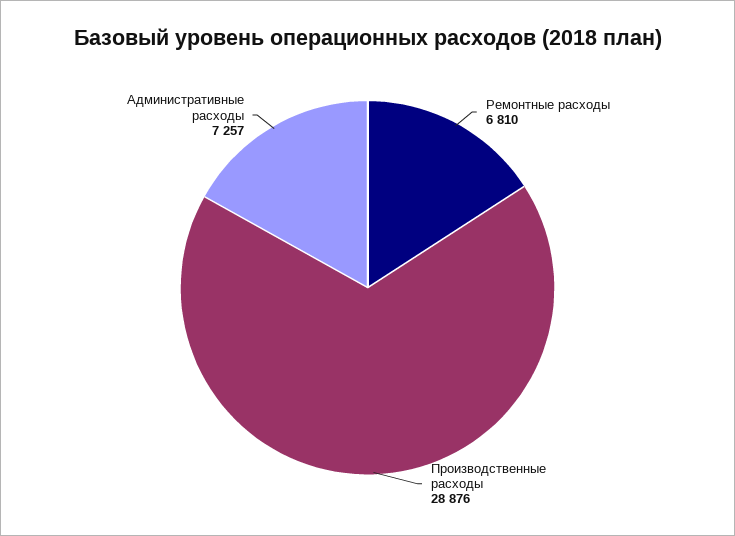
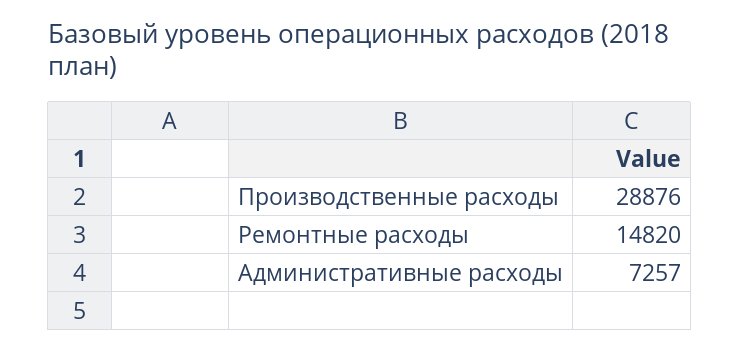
Ремонтные расходы: 6810 -> 14820

